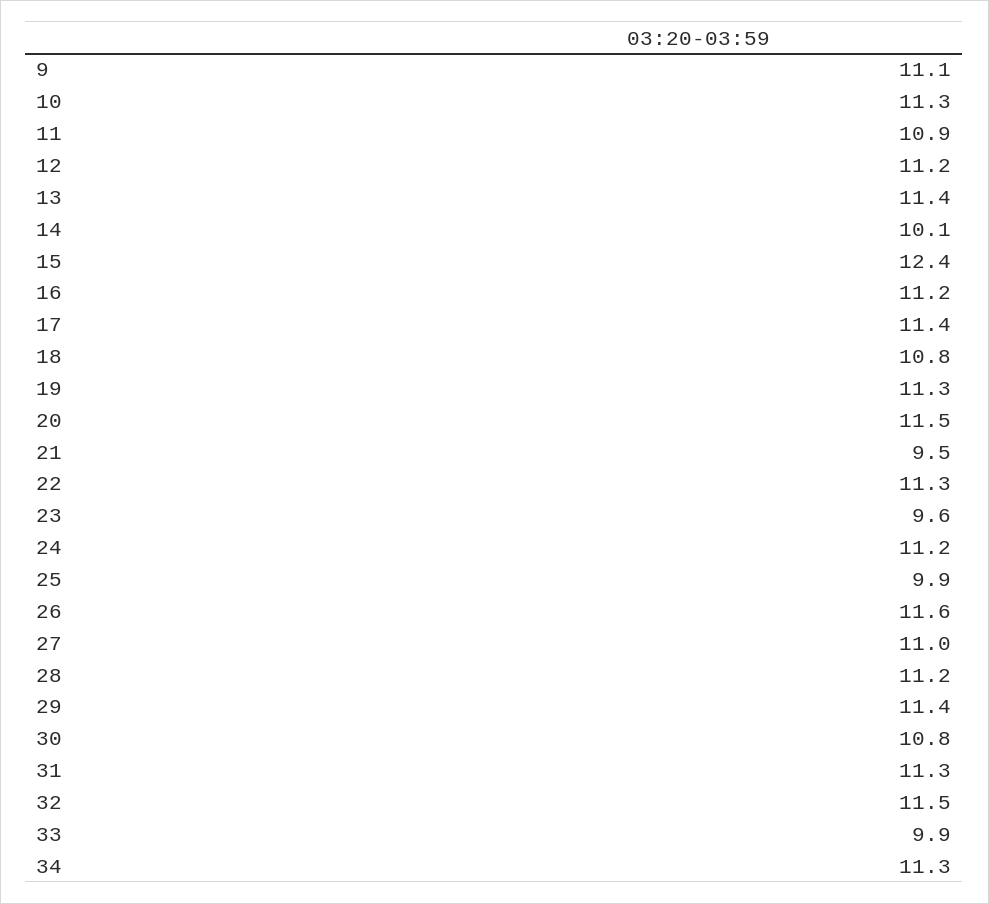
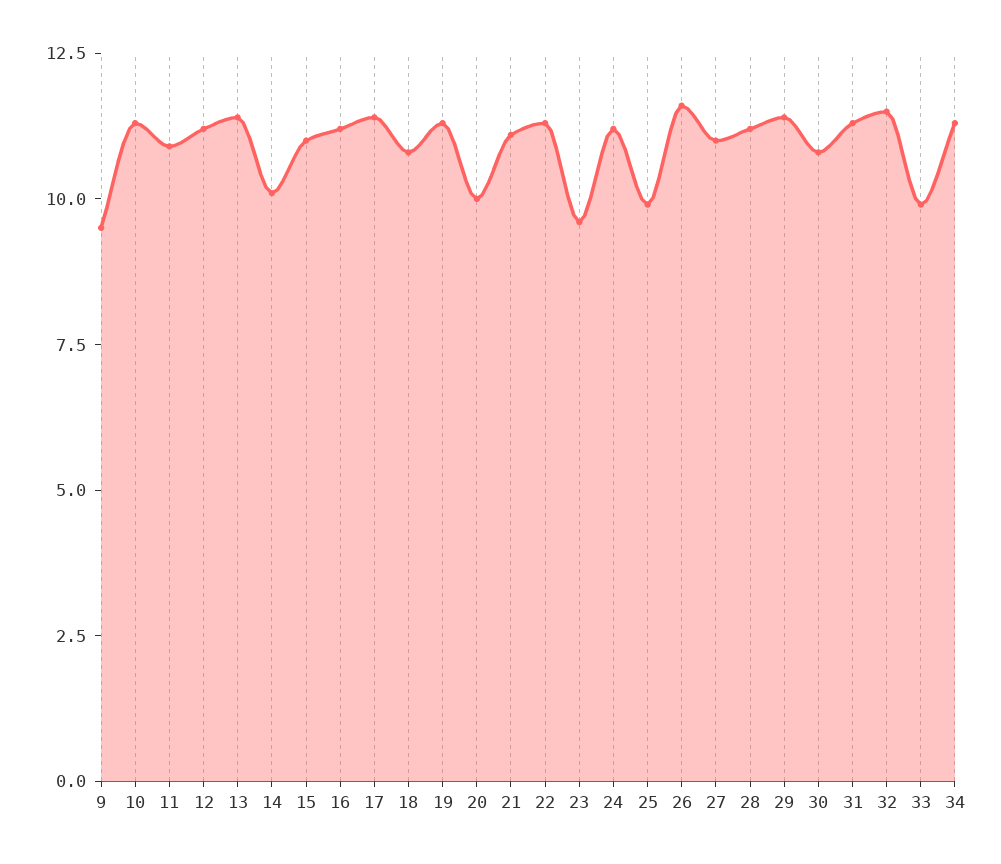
9: 11.1 -> 9.5
15: 12.4 -> 11
20: 11.5 -> 10
21: 9.5 -> 11

